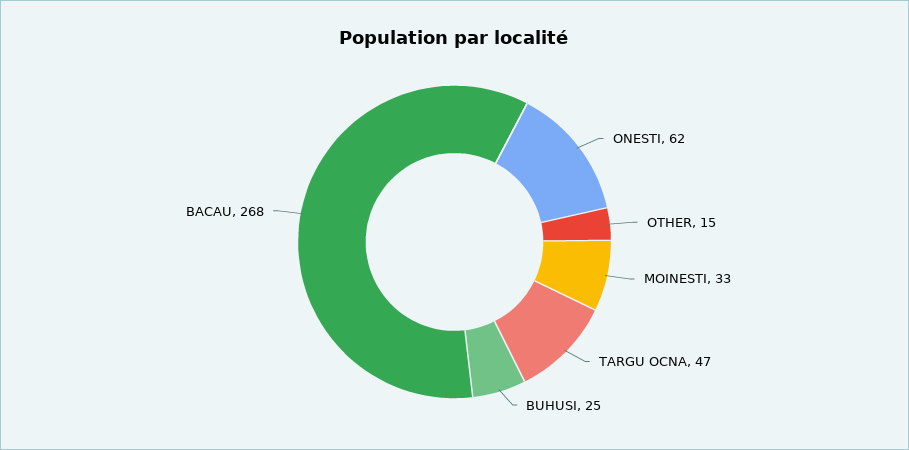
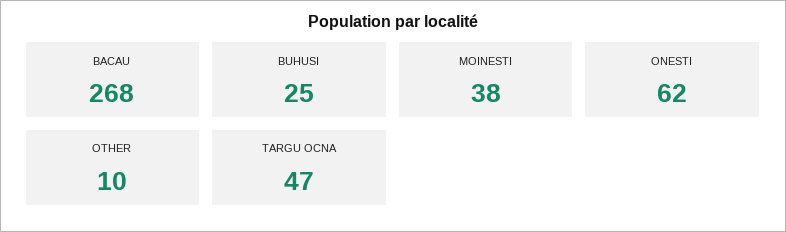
OTHER: 15 -> 10
MOINESTI: 33 -> 38

